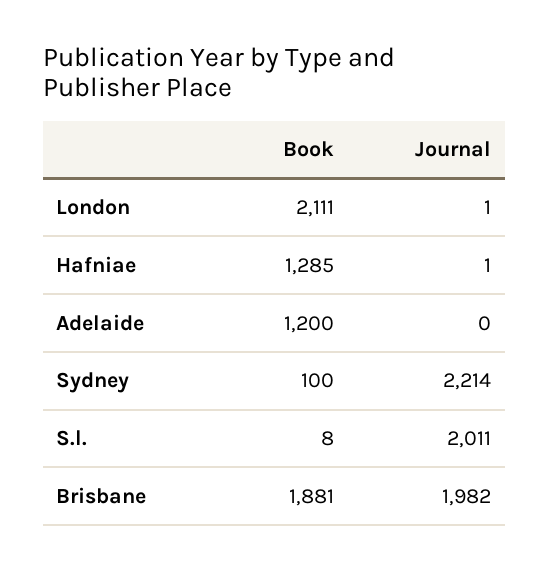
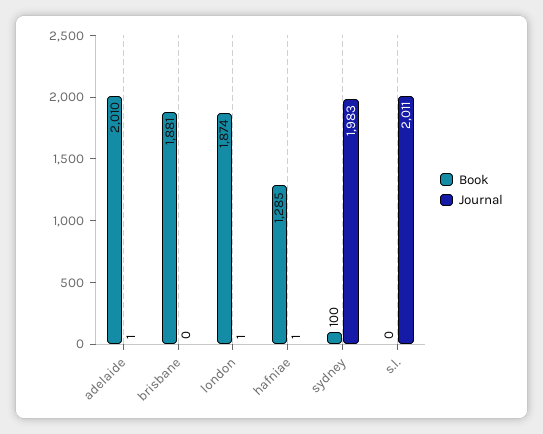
Book, London: 2111 -> 1874
Book, Adelaide: 1200 -> 2010
Journal, Adelaide: 0 -> 1
Journal, Sydney: 2214 -> 1983
Book, S.l.: 8 -> 0
Journal, Brisbane: 1982 -> 0

